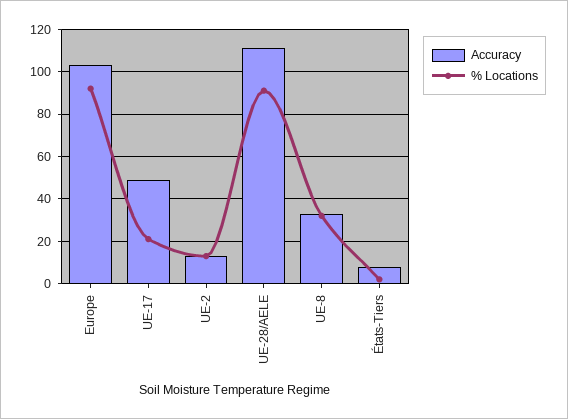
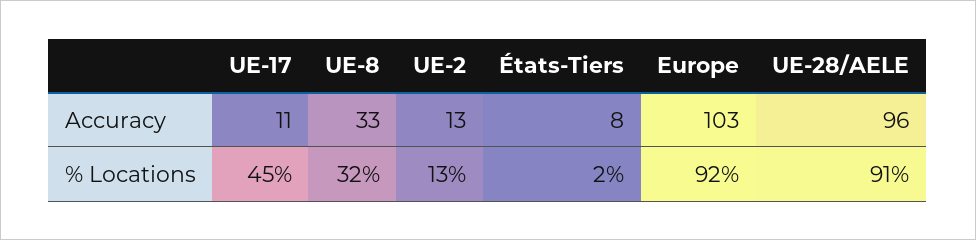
Accuracy, UE-17: 50 -> 11
% Locations, UE-17: 20 -> 45
Accuracy, UE-28/AELE: 110 -> 96

